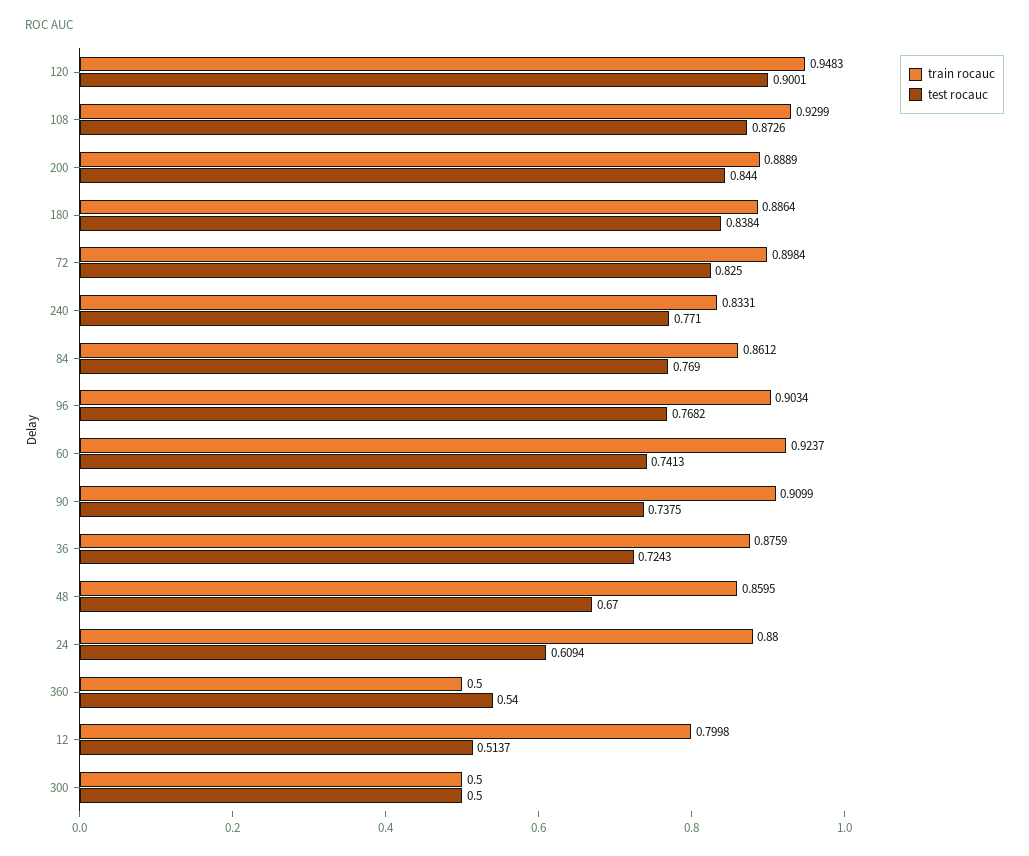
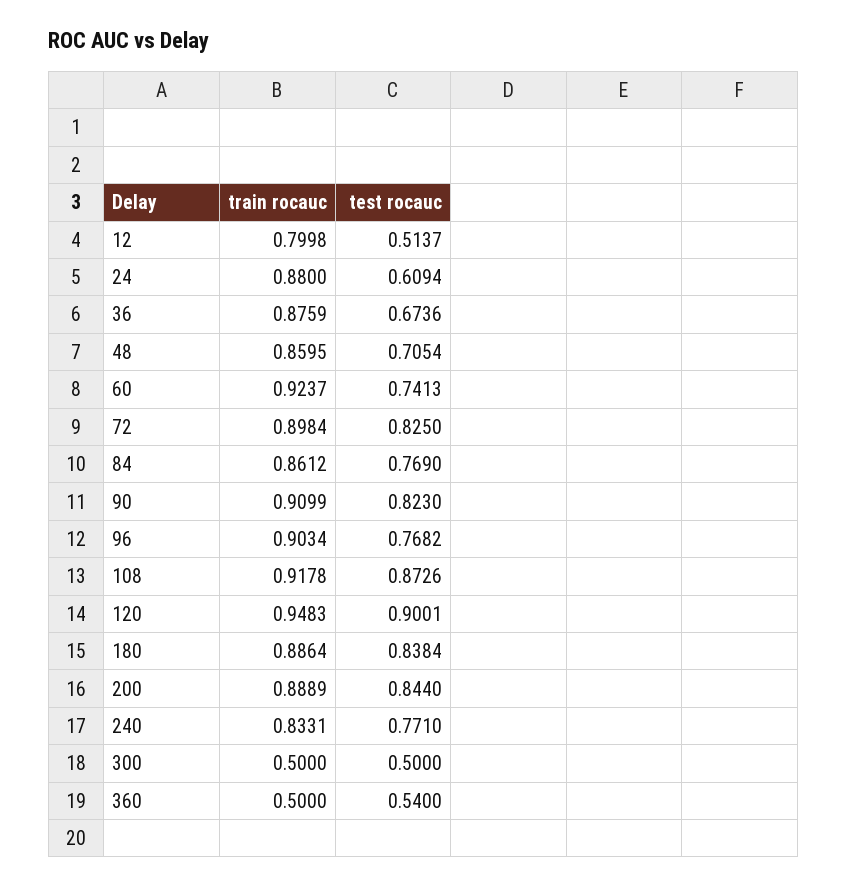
train rocauc, 108: 0.9299 -> 0.9178
test rocauc, 90: 0.7375 -> 0.823
test rocauc, 36: 0.7243 -> 0.6736
test rocauc, 48: 0.67 -> 0.7054

